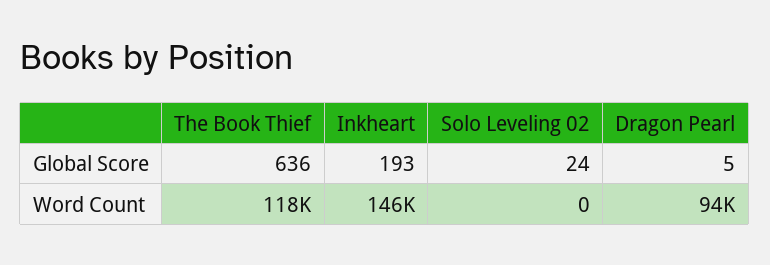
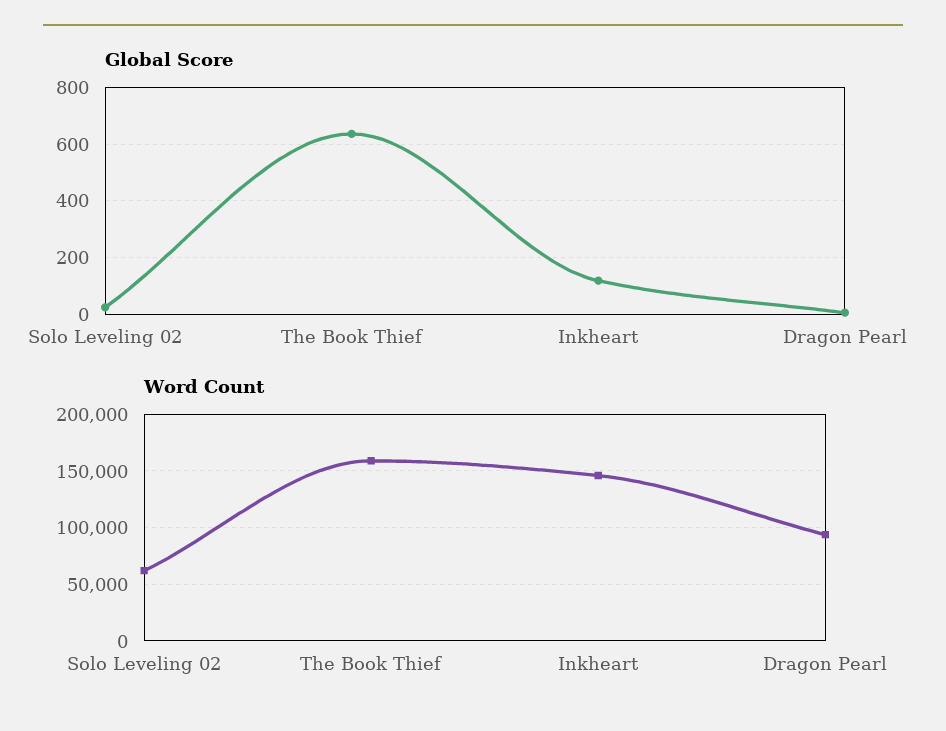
Global Score, Inkheart: 193 -> 125
Word Count, The Book Thief: 118000 -> 160000
Word Count, Solo Leveling 02: 0 -> 60000

